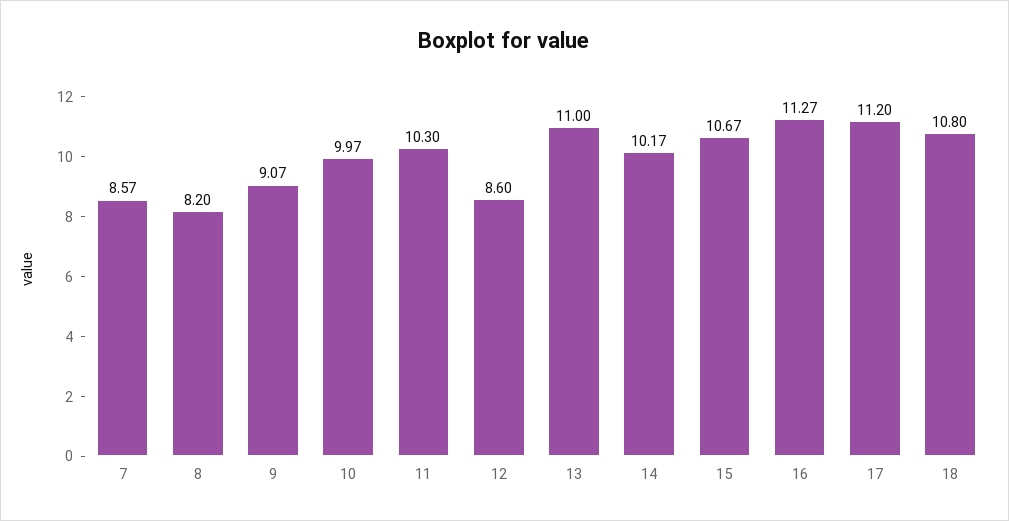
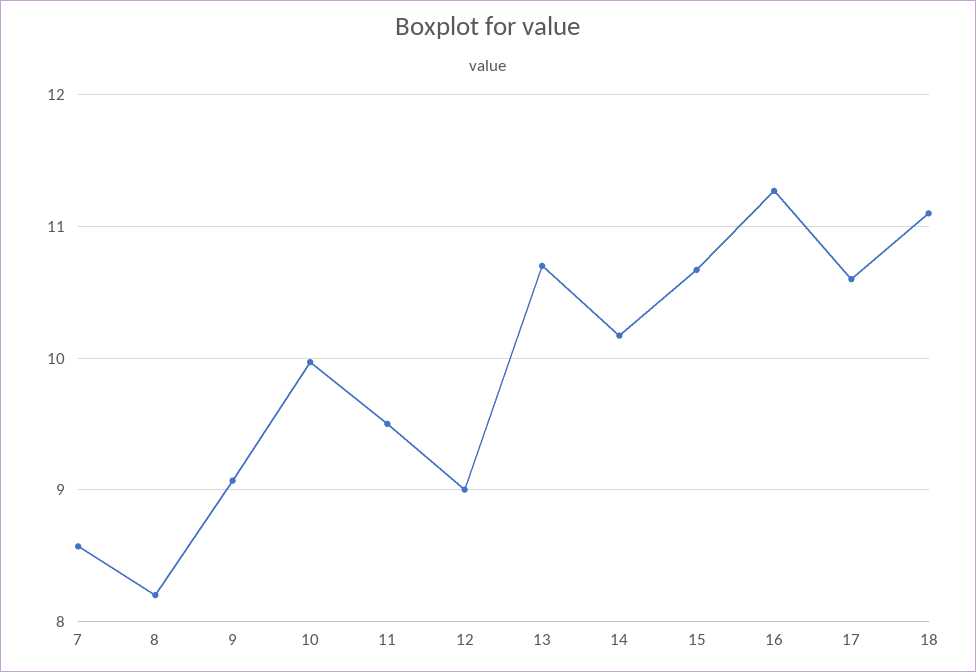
11: 10.3 -> 9.5
12: 8.6 -> 9
13: 11 -> 10.7
17: 11.2 -> 10.6
18: 10.8 -> 11.1

